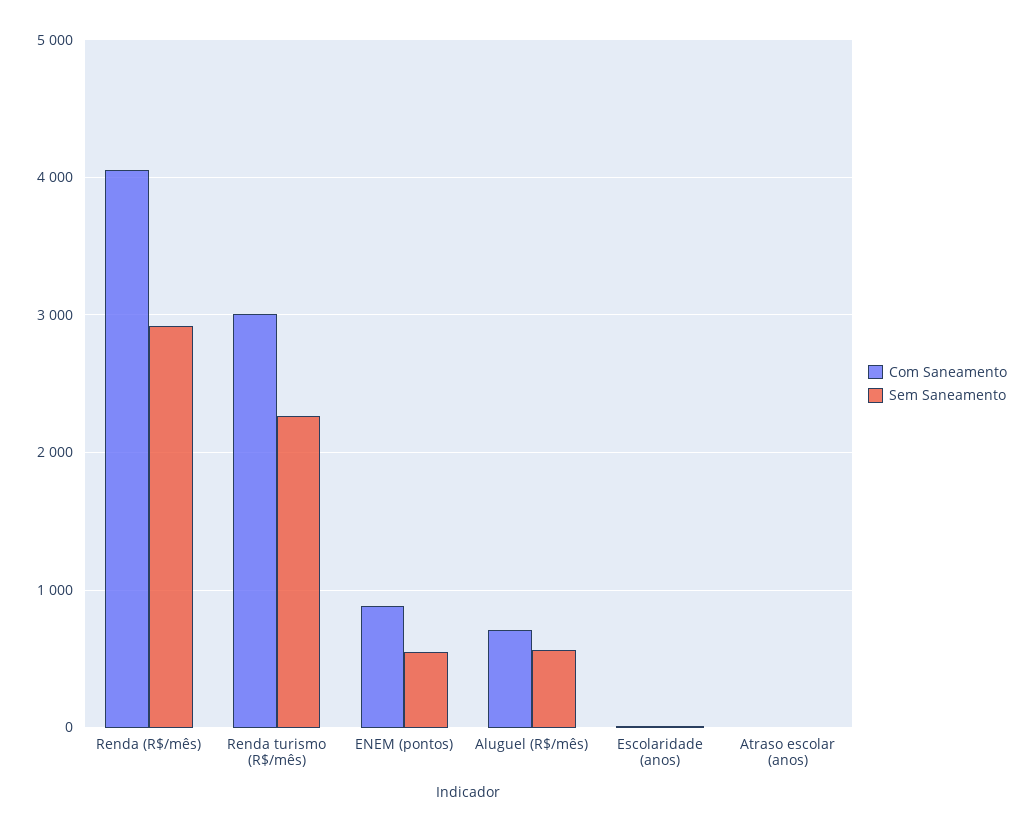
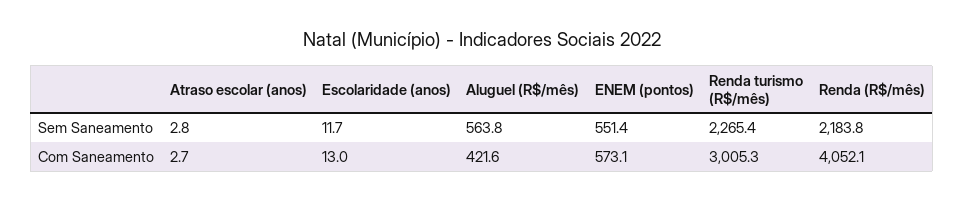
Sem Saneamento, Renda (R$/mês): 2900 -> 2183.8
Com Saneamento, ENEM (pontos): 900 -> 573.1
Com Saneamento, Aluguel (R$/mês): 700 -> 421.6

